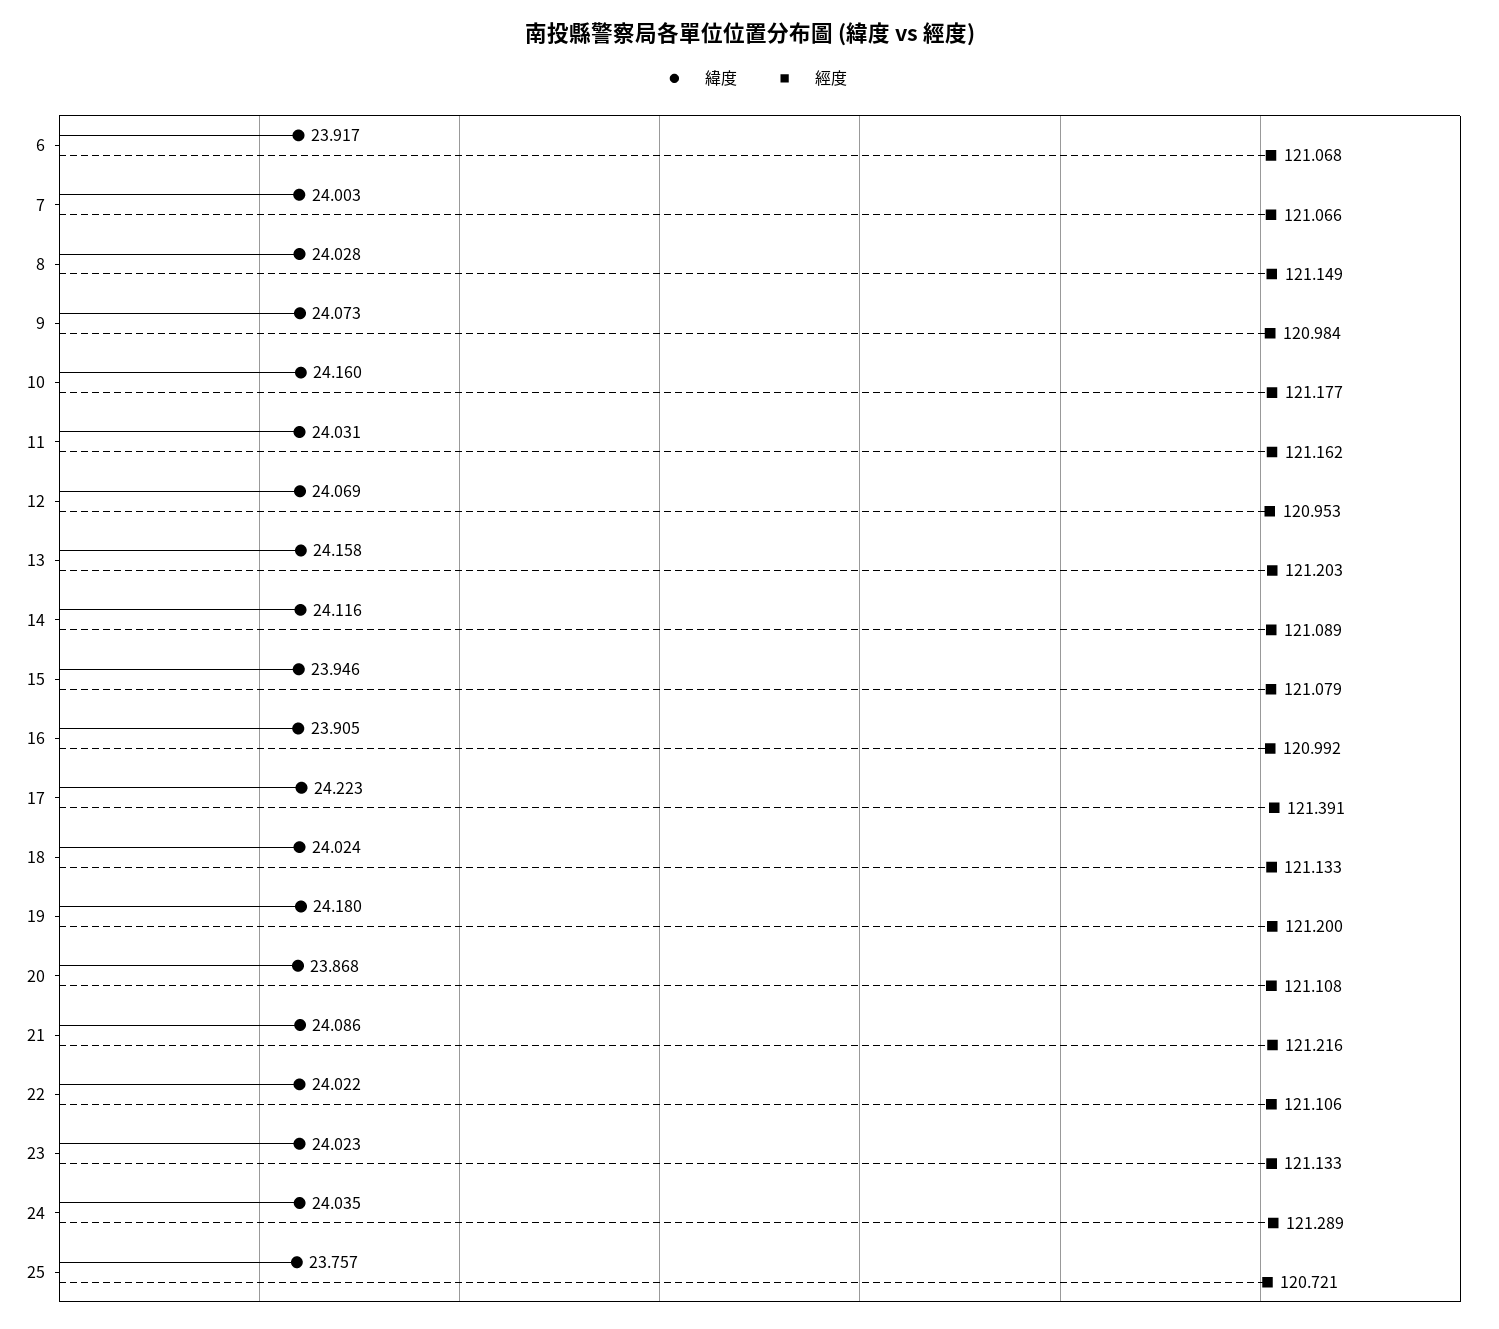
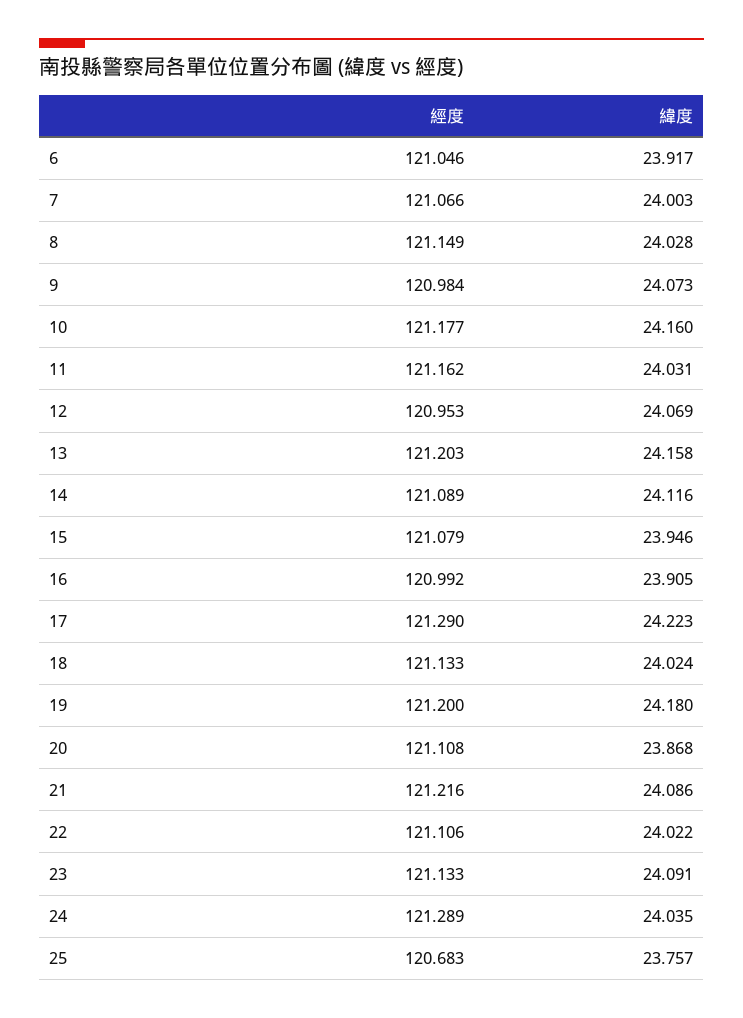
經度, 6: 121.068 -> 121.046
經度, 17: 121.391 -> 121.29
緯度, 23: 24.023 -> 24.091
經度, 25: 120.721 -> 120.683

